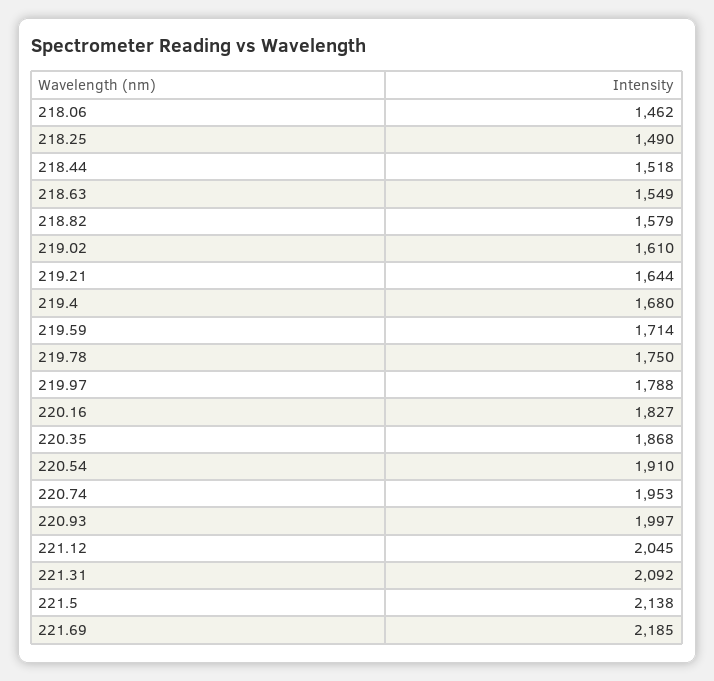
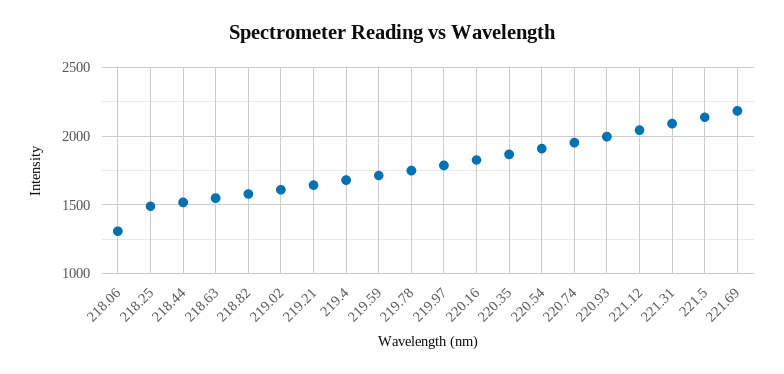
218.06: 1462 -> 1300

